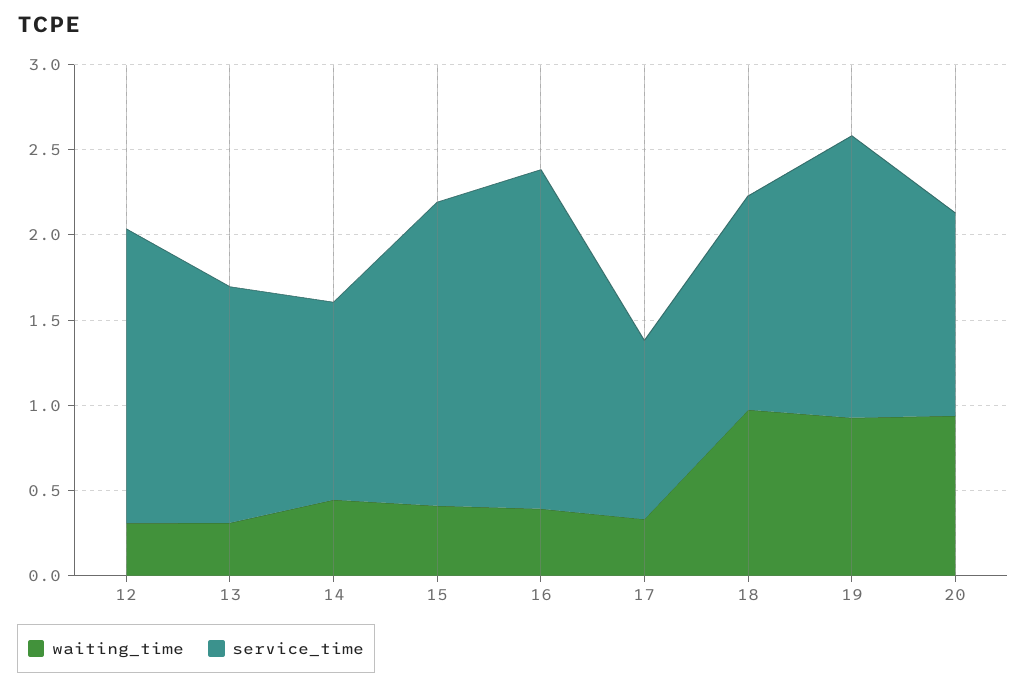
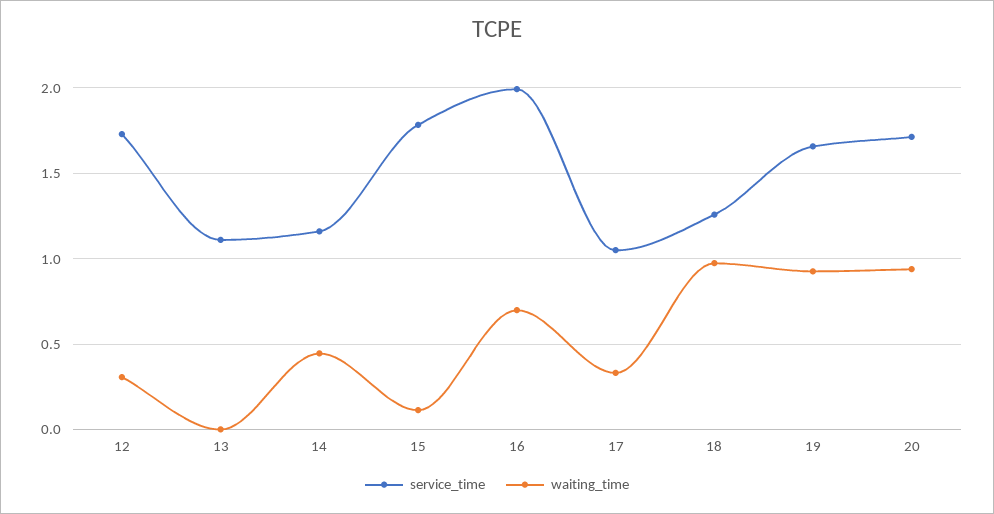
waiting_time, 13: 0.3 -> 0
service_time, 13: 1.4 -> 1.1
waiting_time, 15: 0.4 -> 0.1
waiting_time, 16: 0.4 -> 0.7
service_time, 20: 1.2 -> 1.7

